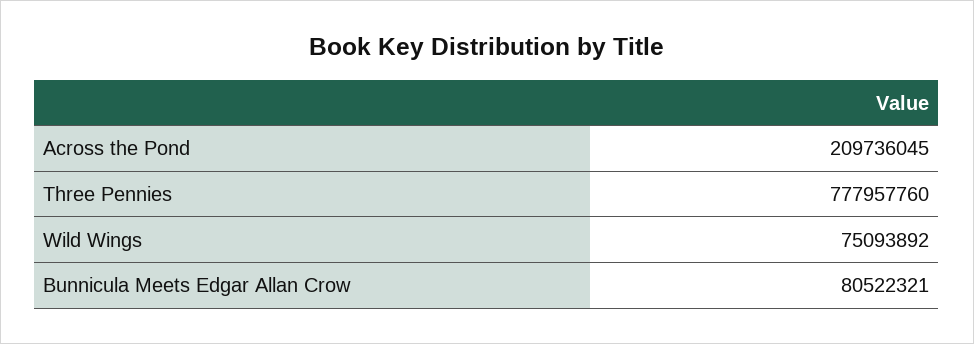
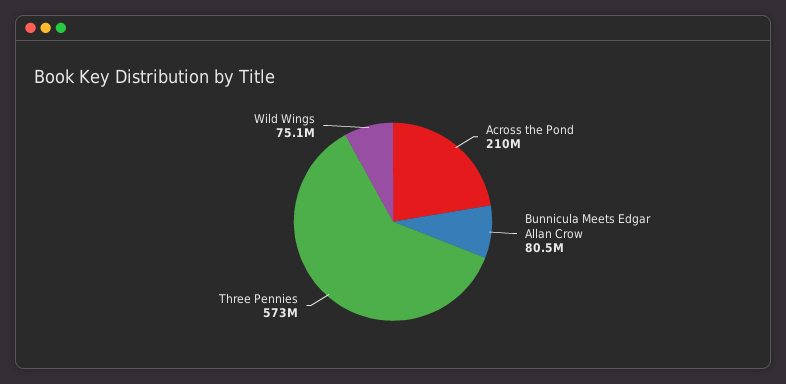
Three Pennies: 777957760 -> 573000000

